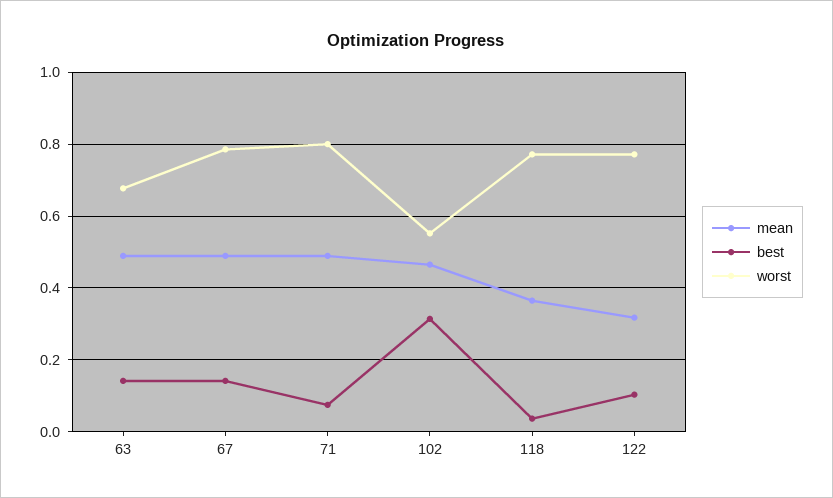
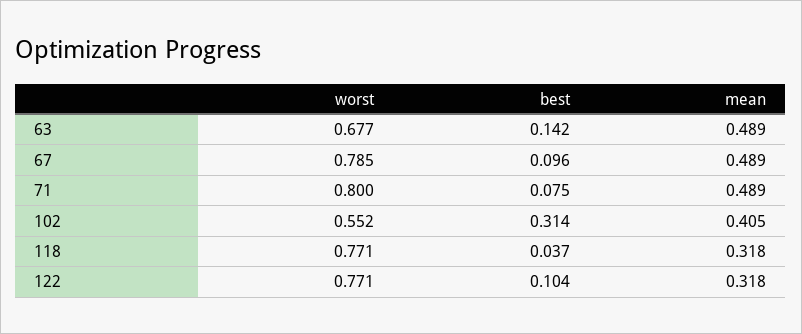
best, 67: 0.14 -> 0.096
mean, 102: 0.46 -> 0.405
mean, 118: 0.36 -> 0.318

